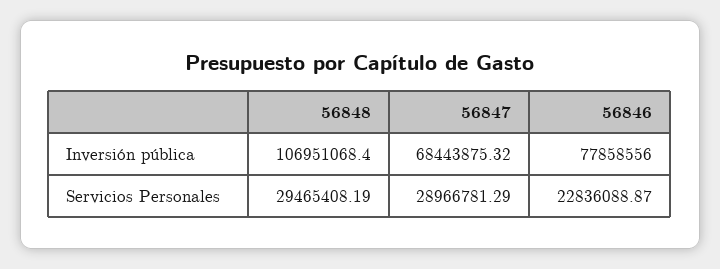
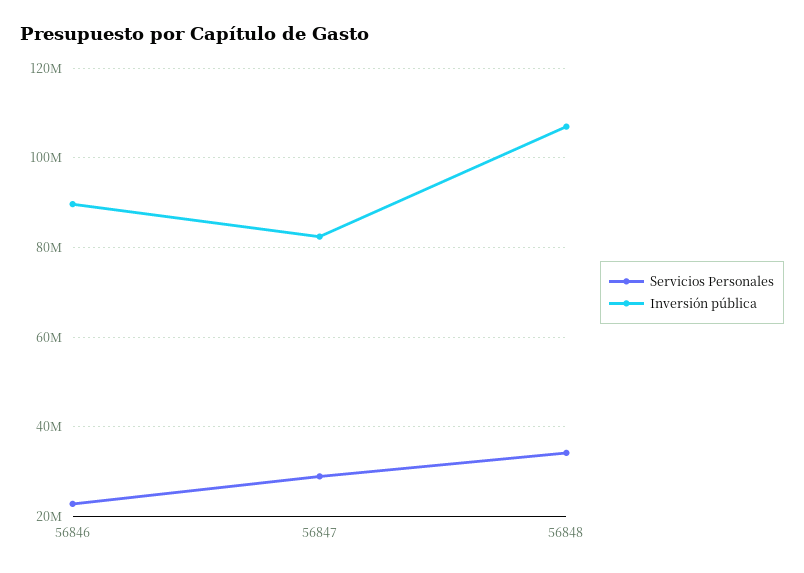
Inversión pública, 56847: 68443875.32 -> 82000000
Inversión pública, 56846: 77858556 -> 90000000
Servicios Personales, 56848: 29465408.19 -> 34000000

